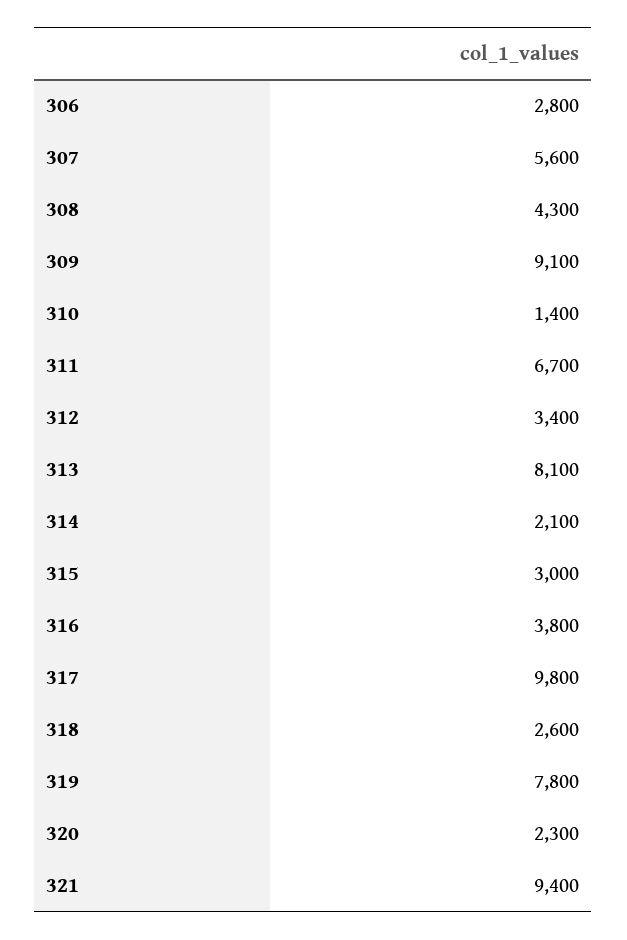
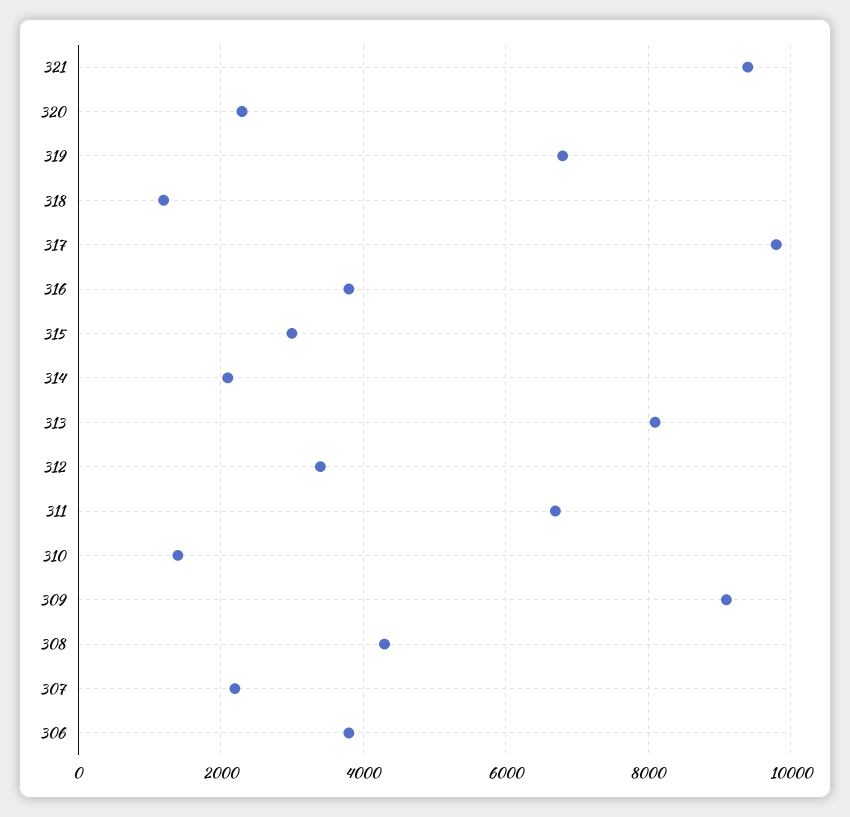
306: 2800 -> 3800
307: 5600 -> 2200
318: 2600 -> 1200
319: 7800 -> 6800

